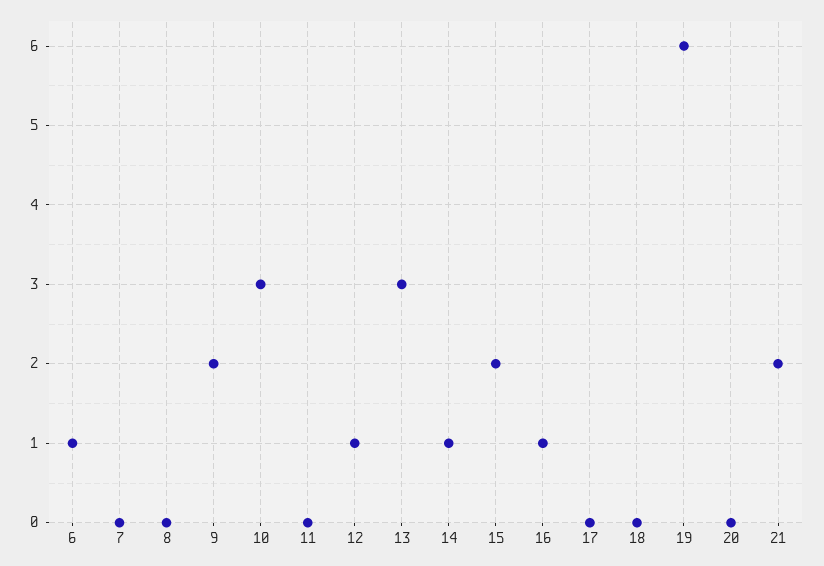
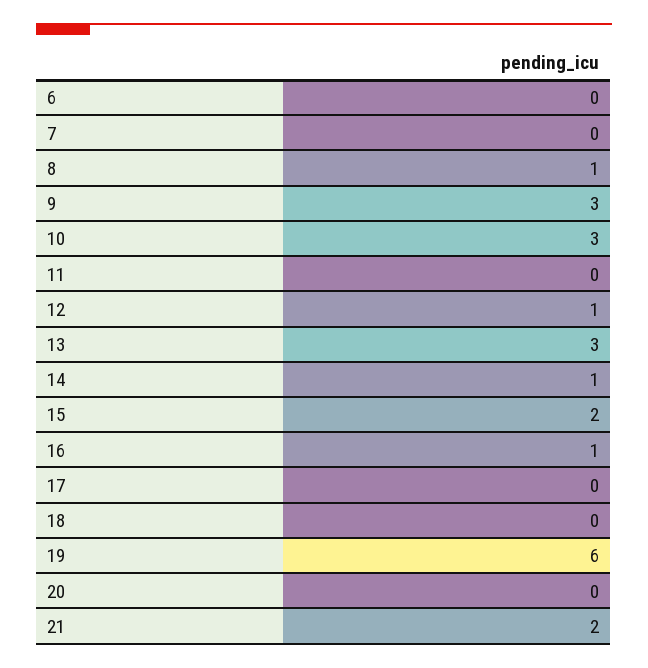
6: 1 -> 0
8: 0 -> 1
9: 2 -> 3

